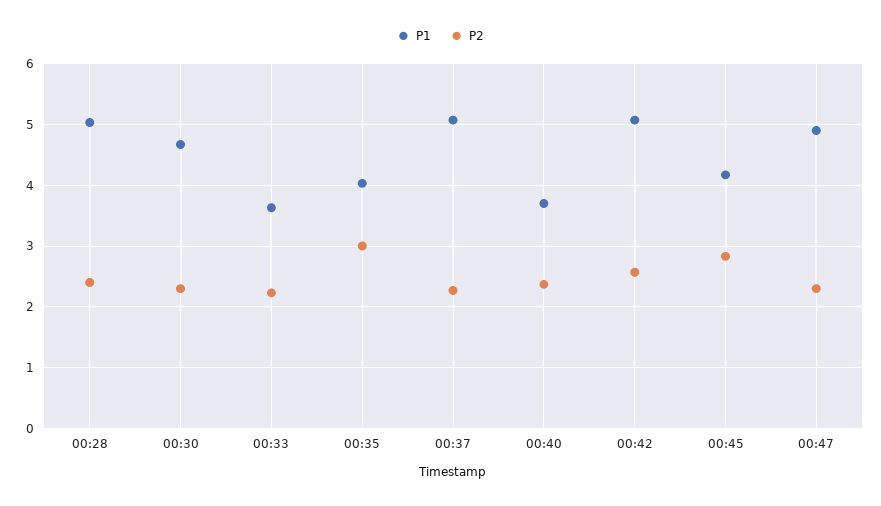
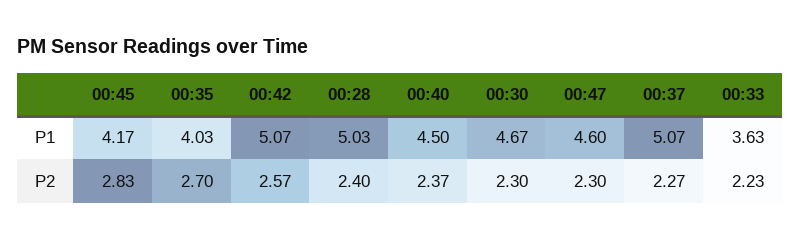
P2, 00:35: 3 -> 2.7
P1, 00:40: 3.7 -> 4.5
P1, 00:47: 4.9 -> 4.6

